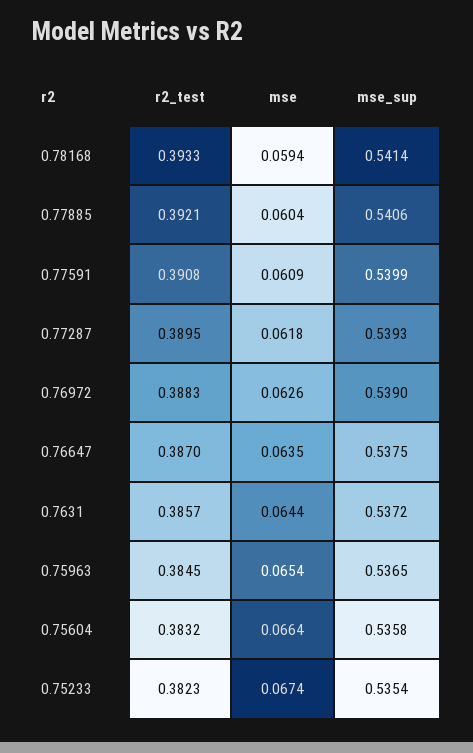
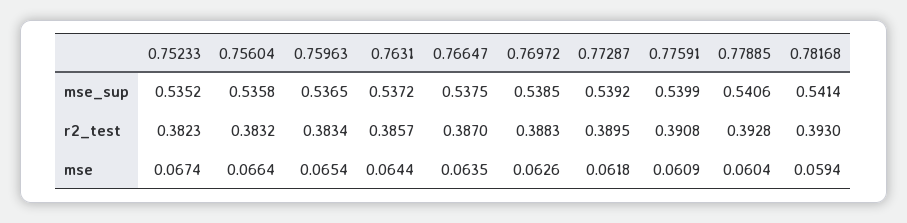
r2_test, 0.78168: 0.3933 -> 0.393
r2_test, 0.77885: 0.3921 -> 0.3928
mse_sup, 0.77287: 0.5393 -> 0.5392
mse_sup, 0.76972: 0.539 -> 0.5385
r2_test, 0.75963: 0.3845 -> 0.3834
mse_sup, 0.75233: 0.5354 -> 0.5352

